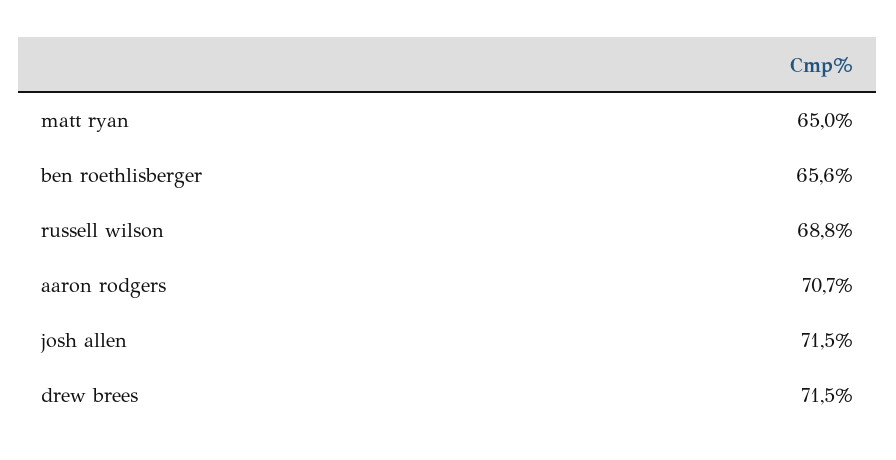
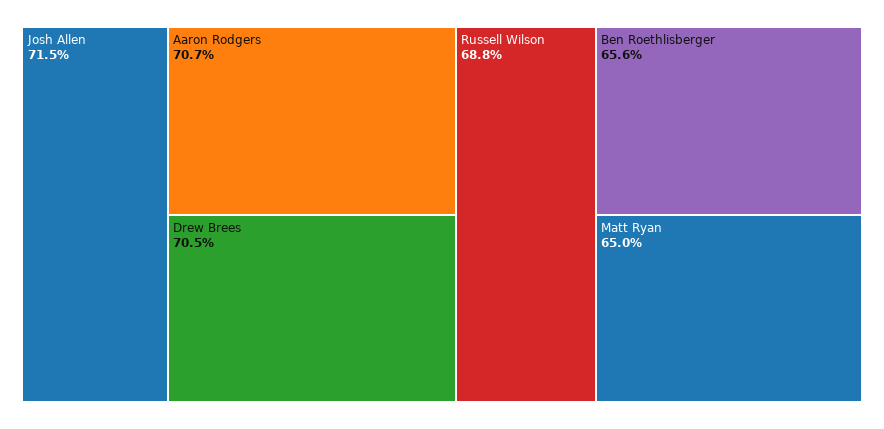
drew brees: 71.5 -> 70.5

